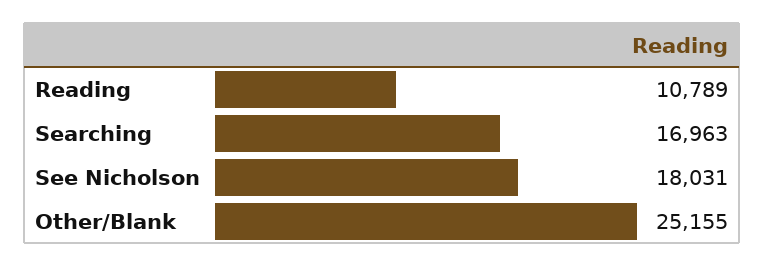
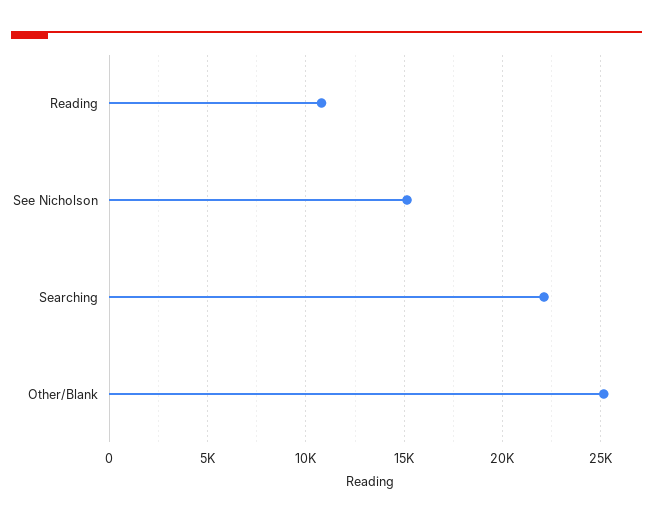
Searching: 16963 -> 22000
See Nicholson: 18031 -> 15000

